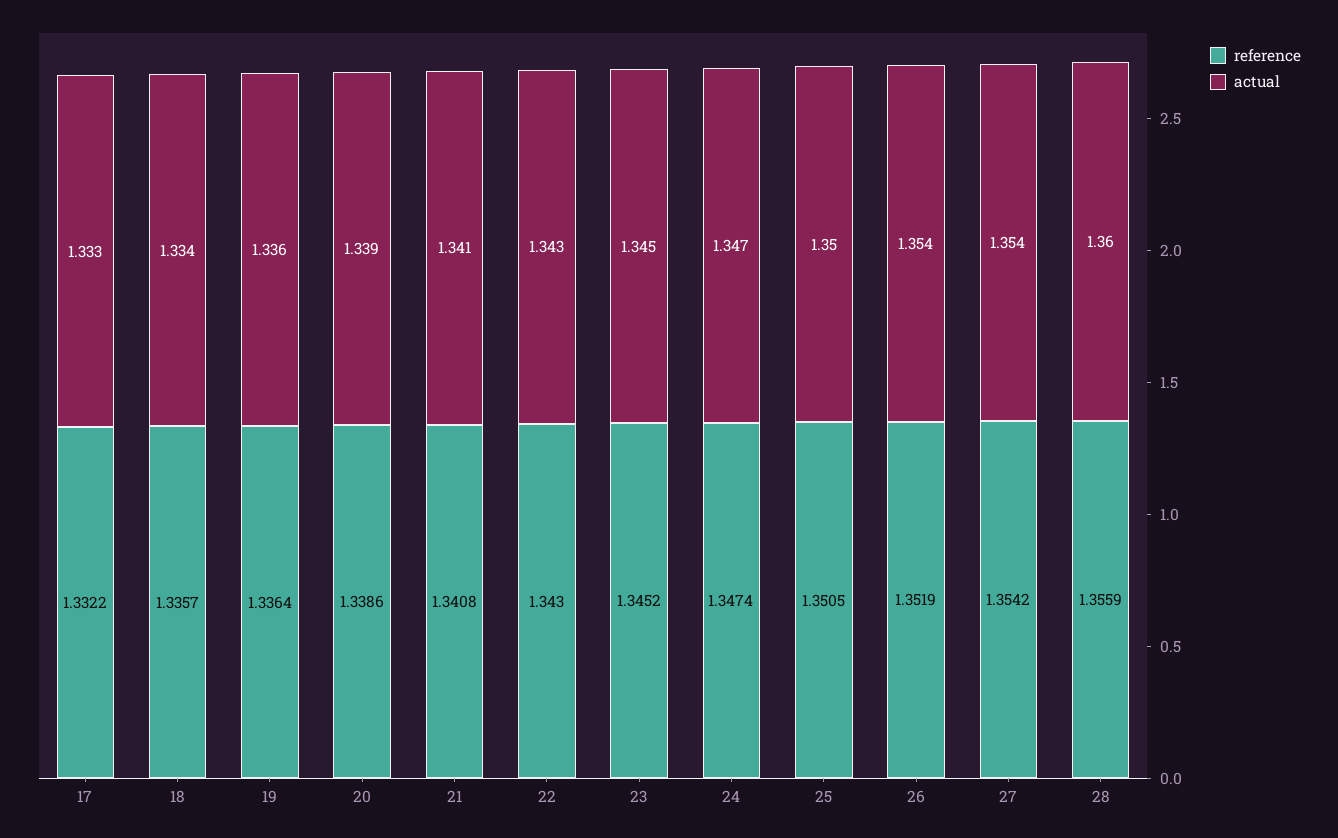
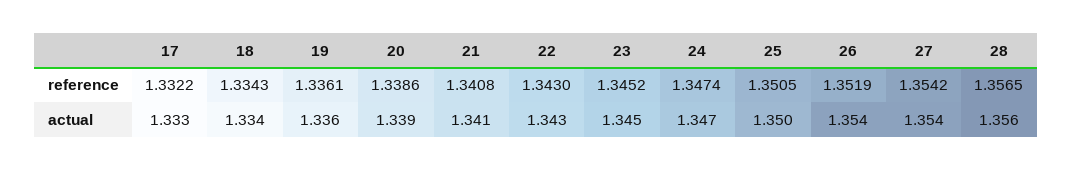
reference, 18: 1.3357 -> 1.3343
reference, 19: 1.3364 -> 1.3361
reference, 28: 1.3559 -> 1.3565
actual, 28: 1.36 -> 1.356

